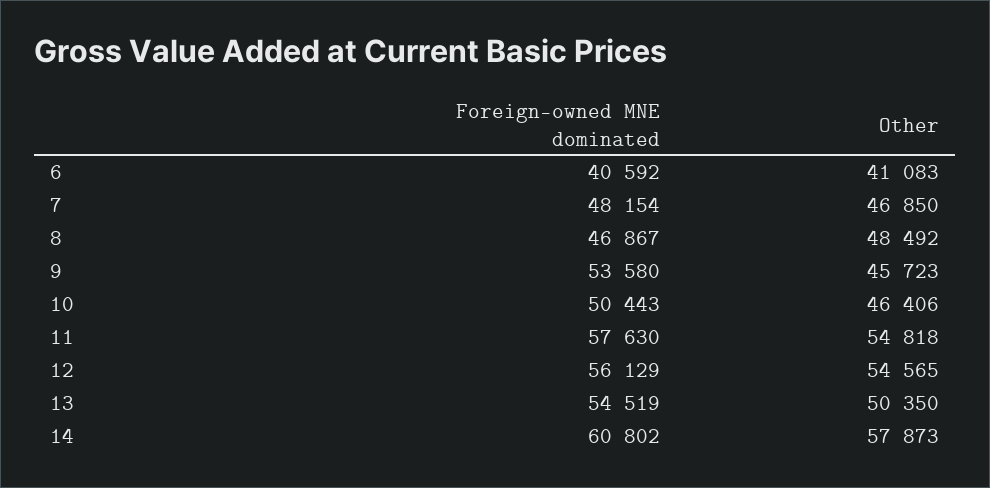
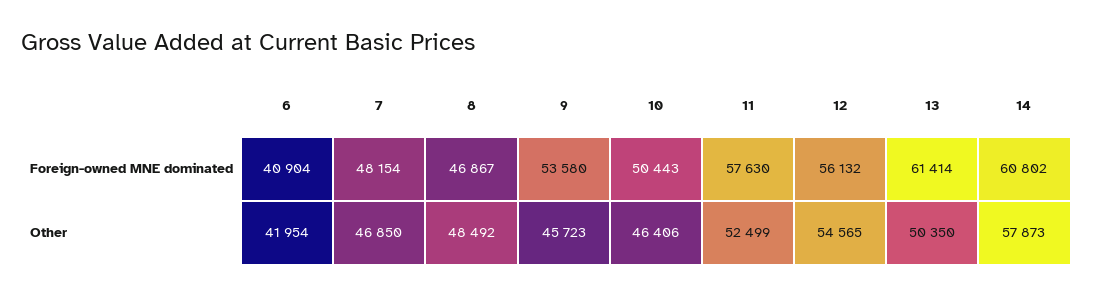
Foreign-owned MNE dominated, 6: 40592 -> 40904
Other, 6: 41083 -> 41954
Other, 11: 54818 -> 52499
Foreign-owned MNE dominated, 12: 56129 -> 56132
Foreign-owned MNE dominated, 13: 54519 -> 61414

